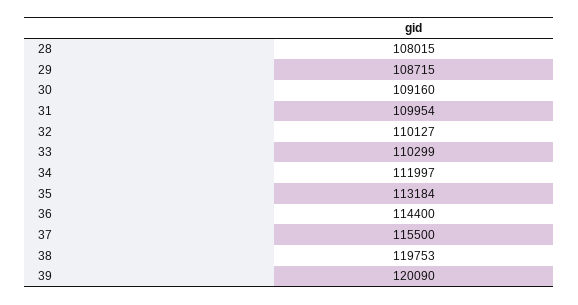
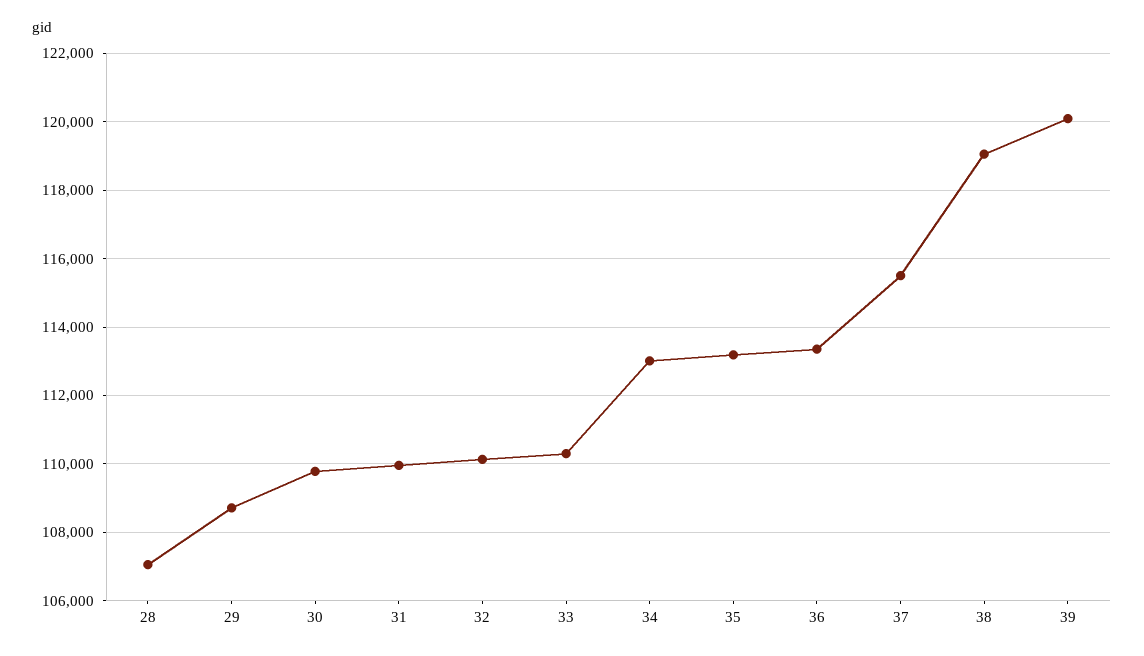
28: 108015 -> 107000
30: 109160 -> 109800
34: 111997 -> 113000
36: 114400 -> 113400
38: 119753 -> 119000

